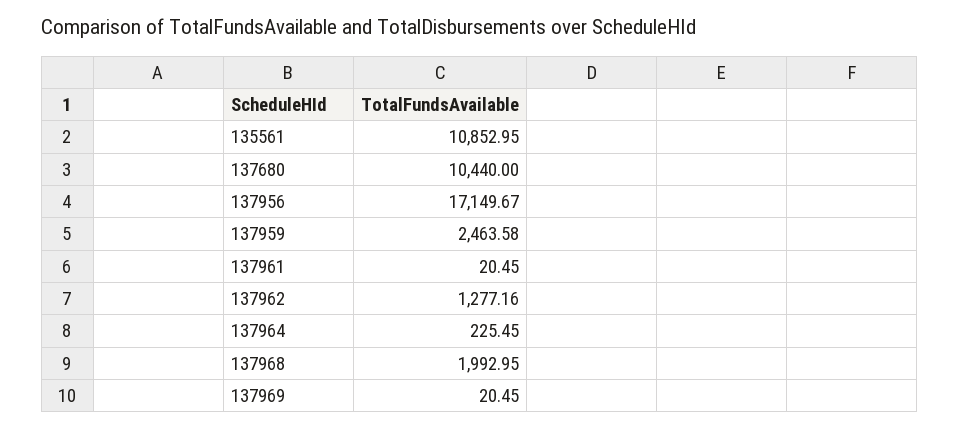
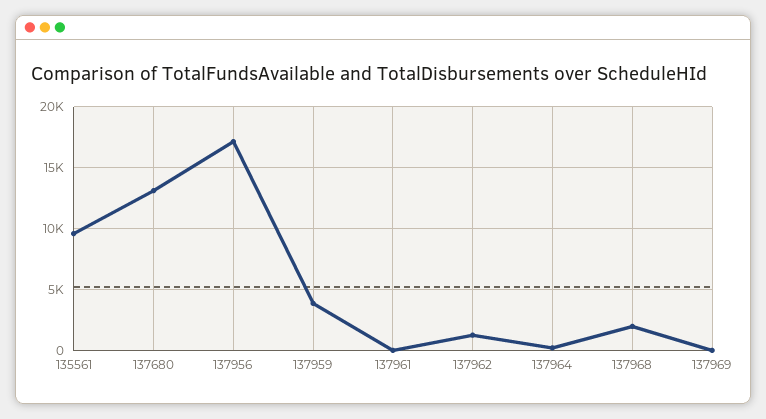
135561: 10852.95 -> 9500
137680: 10440 -> 13000
137959: 2463.58 -> 4000

